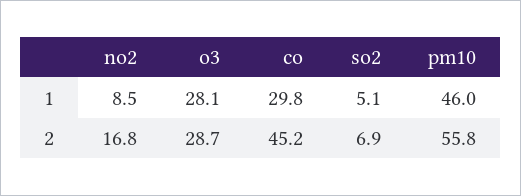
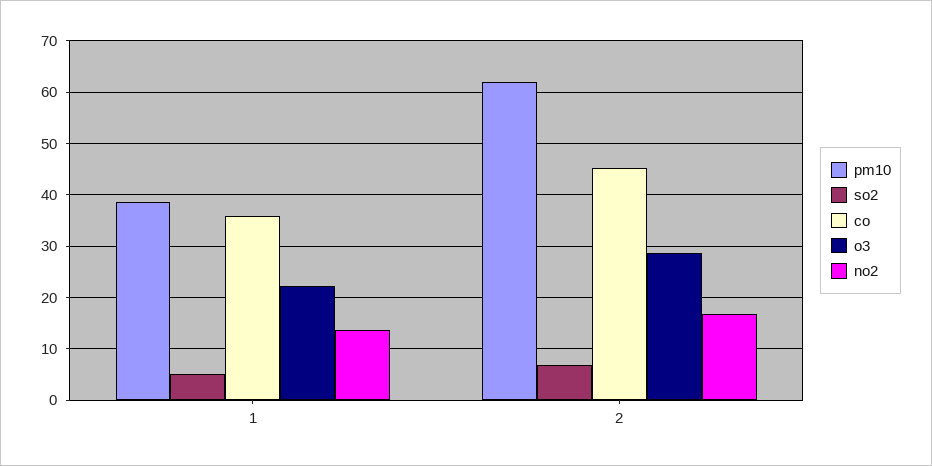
no2, 1: 8.5 -> 14
o3, 1: 28.1 -> 22
co, 1: 29.8 -> 36
pm10, 1: 46 -> 38
pm10, 2: 55.8 -> 62

